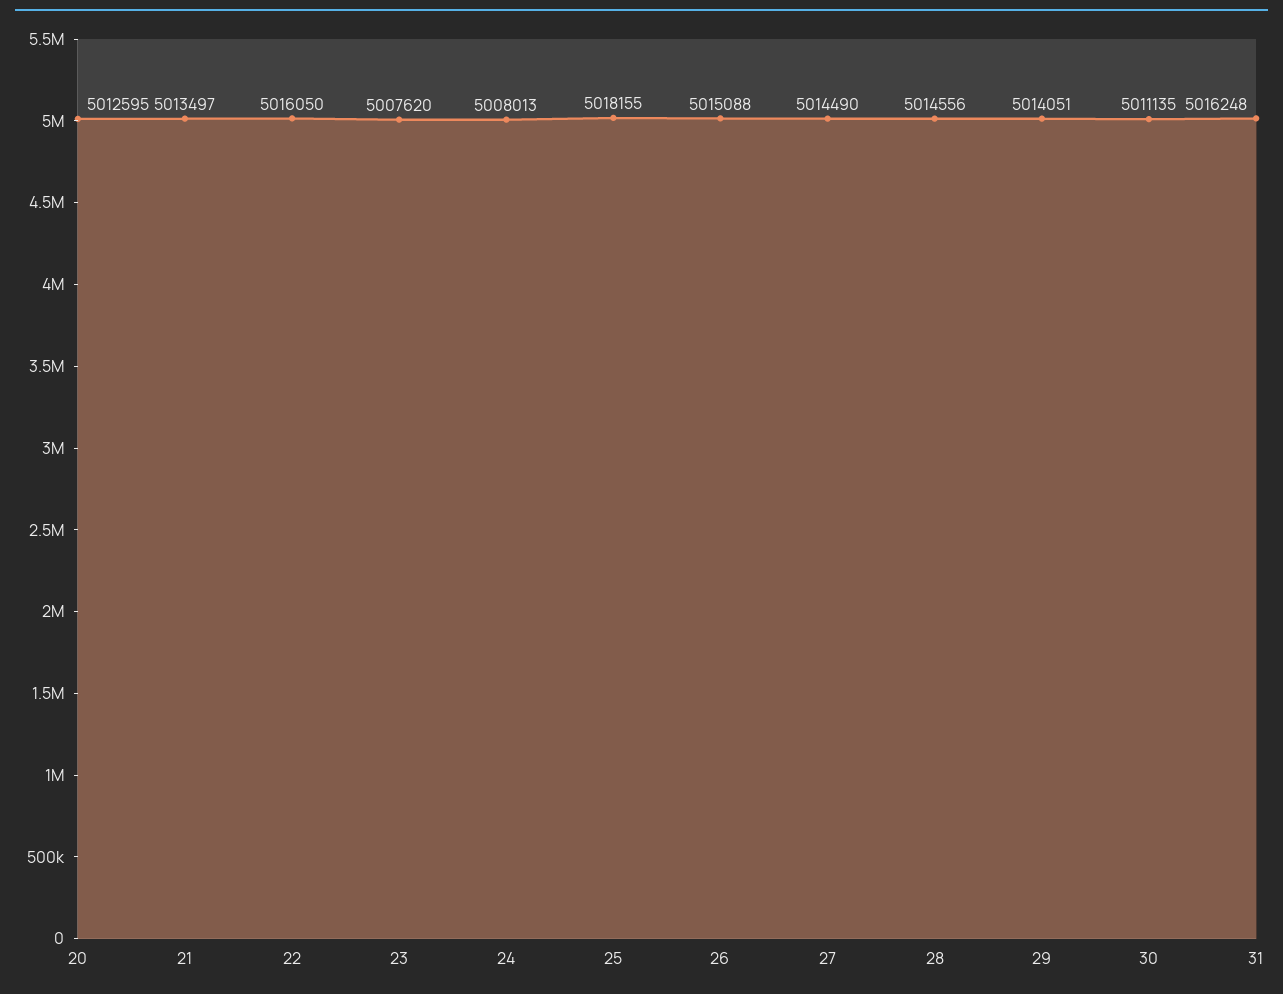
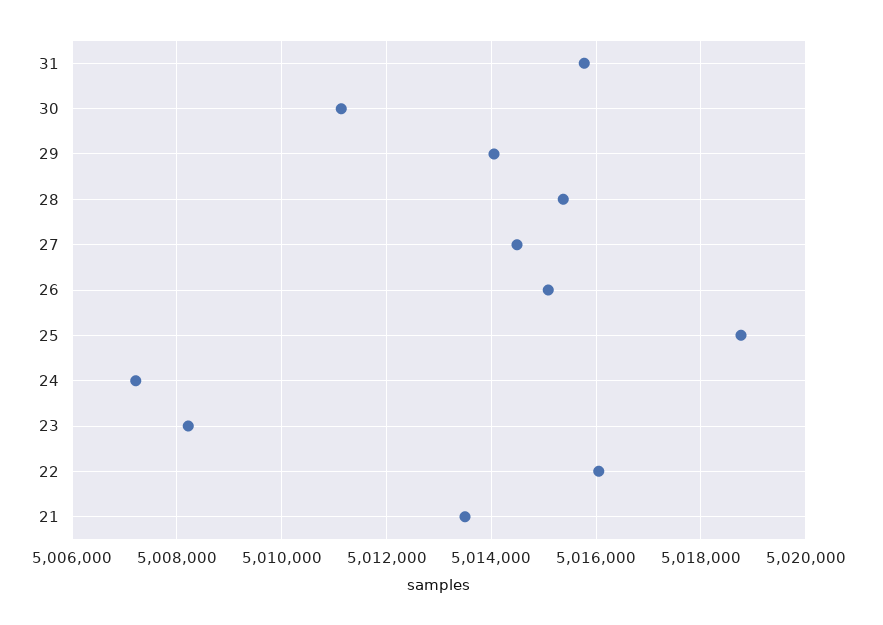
20: 5012595 -> none
23: 5007620 -> 5008200
24: 5008013 -> 5007200
25: 5018155 -> 5018800
28: 5014556 -> 5015400
31: 5016248 -> 5015800

